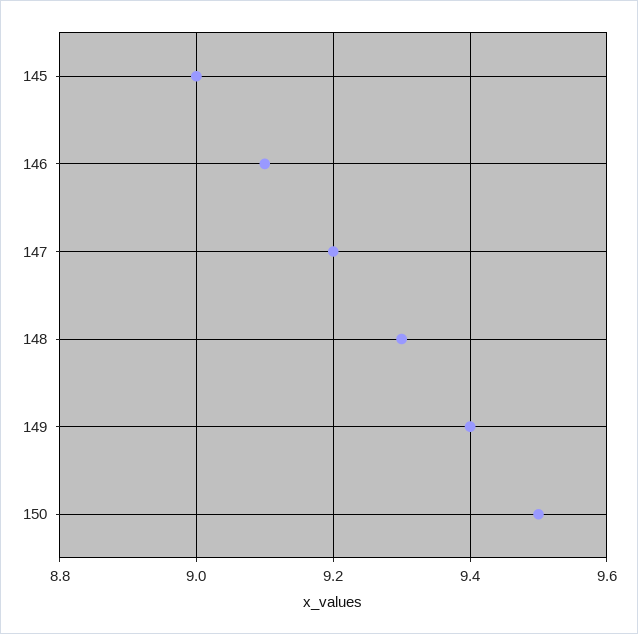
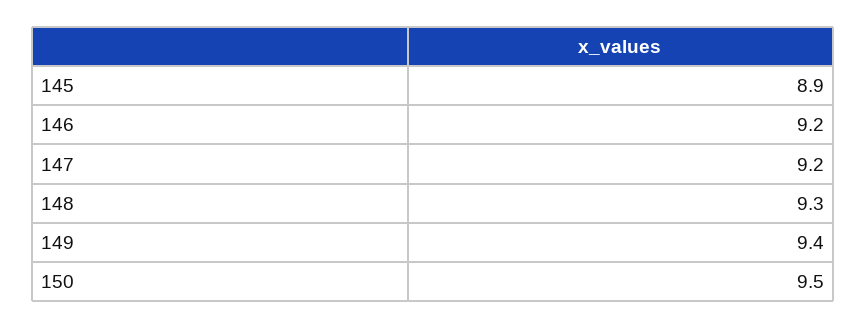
145: 9 -> 8.9
146: 9.1 -> 9.2

